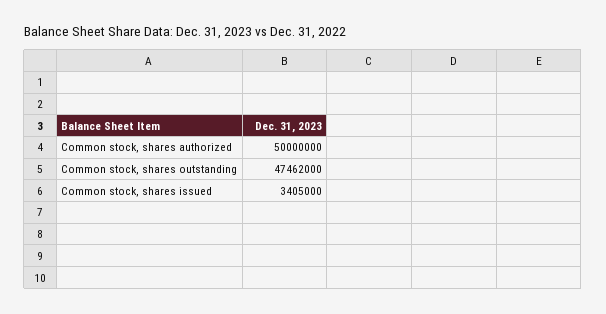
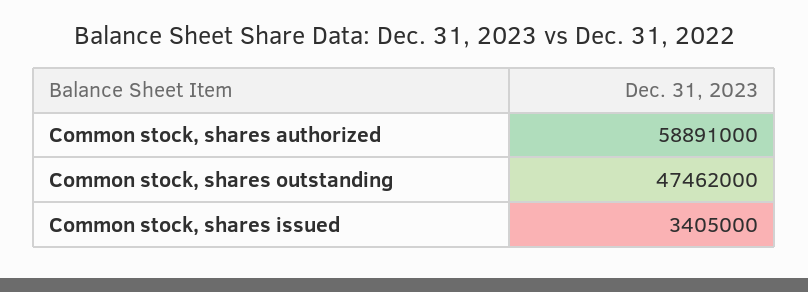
Common stock, shares authorized: 50000000 -> 58891000

